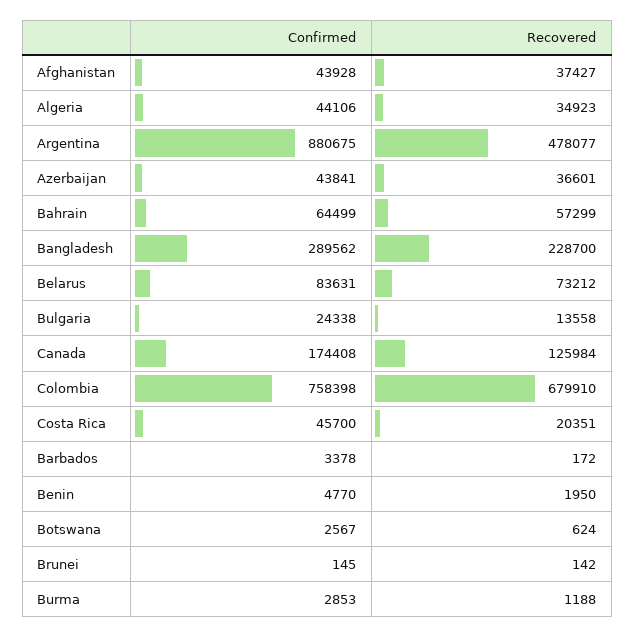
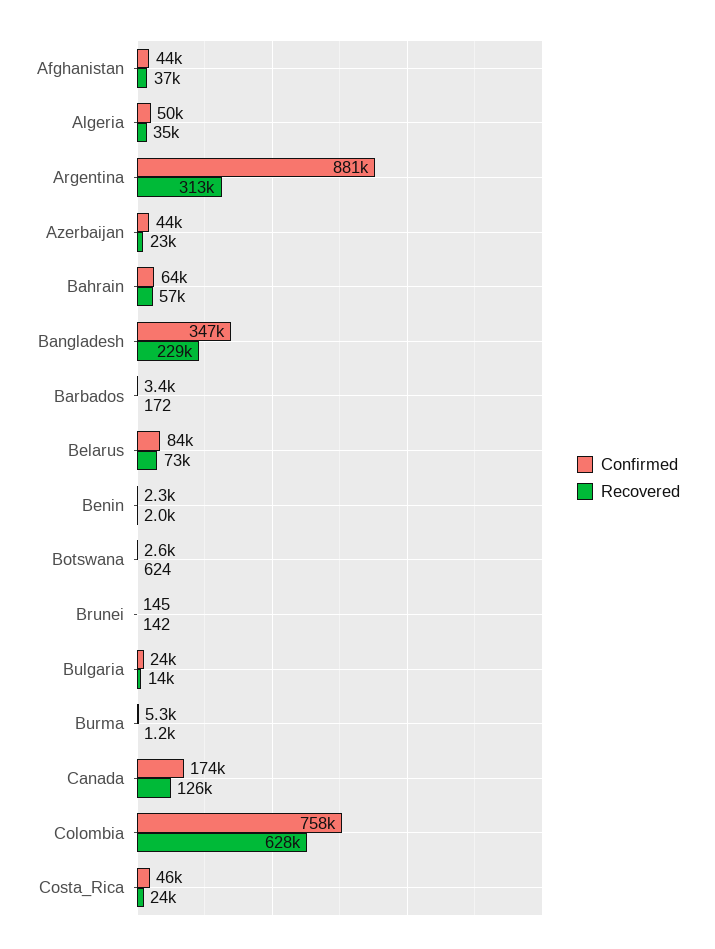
Confirmed, Algeria: 44106 -> 50000
Recovered, Argentina: 478077 -> 313000
Recovered, Azerbaijan: 36601 -> 23000
Confirmed, Bangladesh: 289562 -> 347000
Recovered, Colombia: 679910 -> 628000
Recovered, Costa Rica: 20351 -> 24000
Confirmed, Benin: 4770 -> 2300
Confirmed, Burma: 2853 -> 5300

